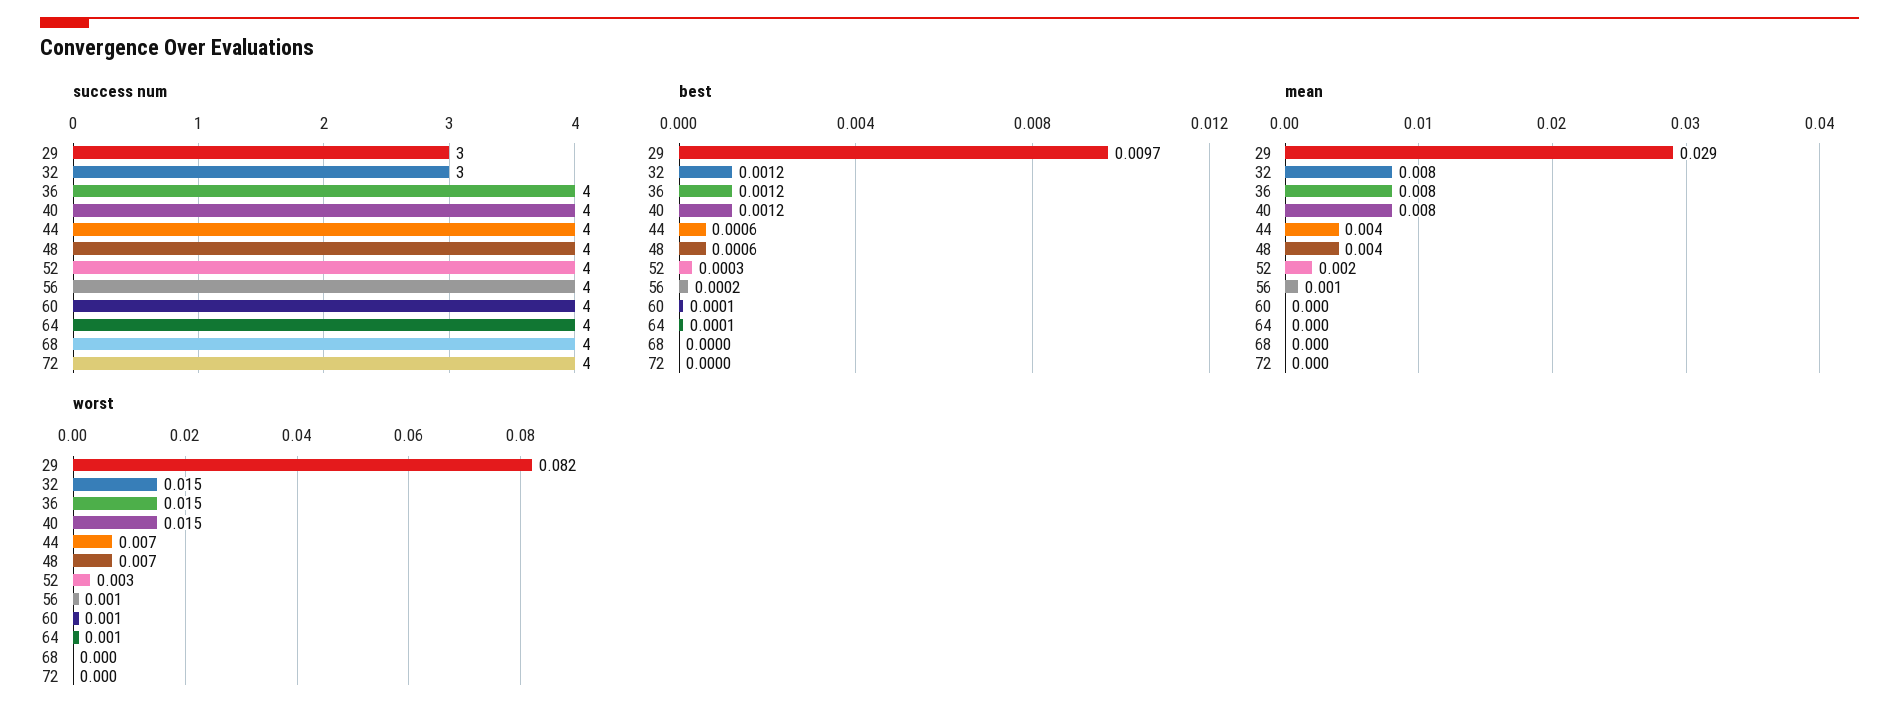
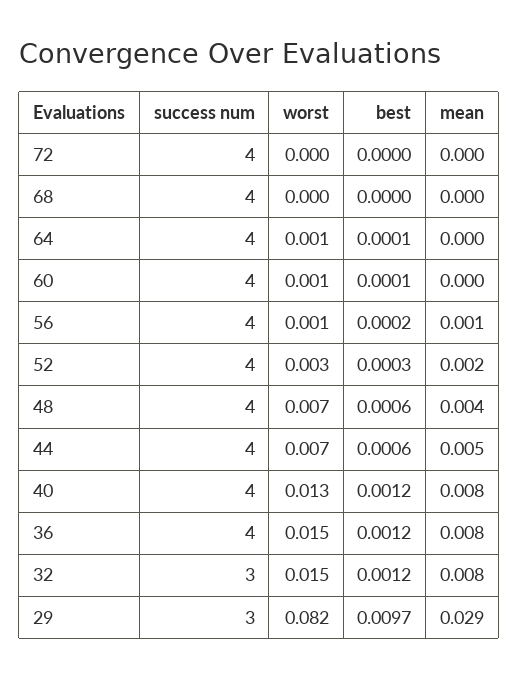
mean, 44: 0.004 -> 0.005
worst, 40: 0.015 -> 0.013

